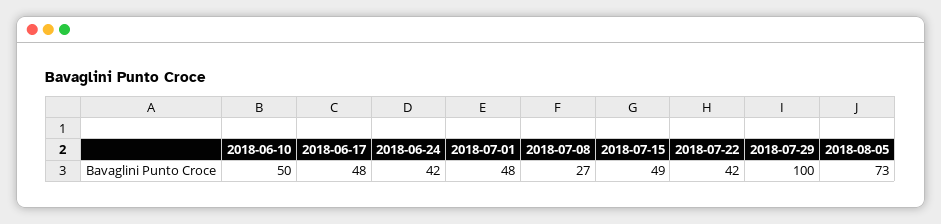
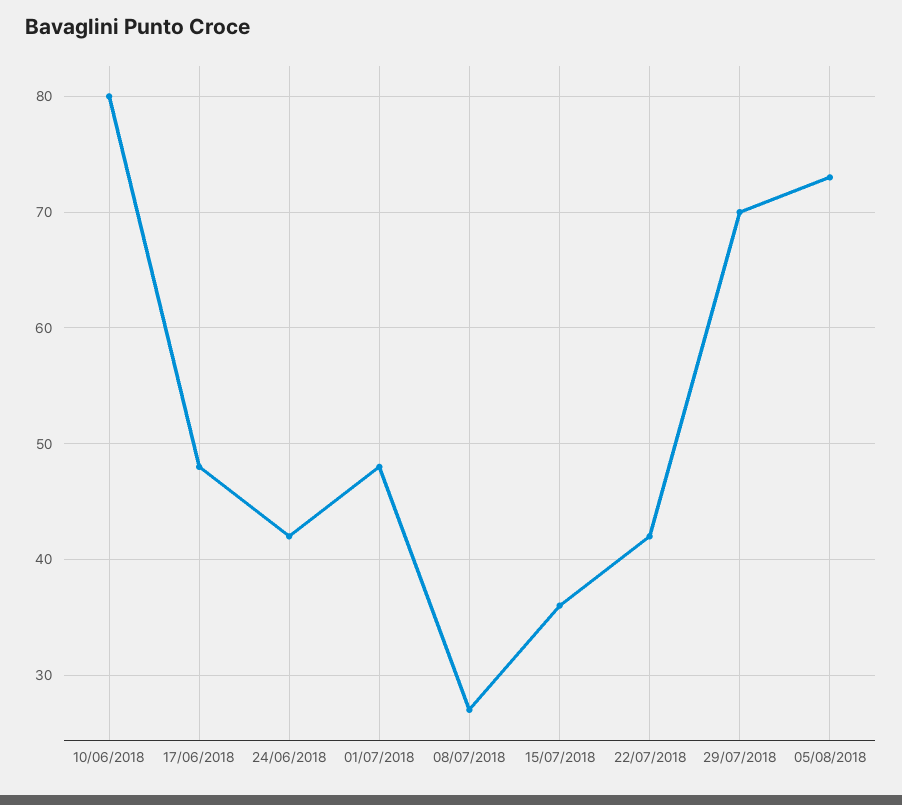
2018-06-10: 50 -> 80
2018-07-15: 49 -> 36
2018-07-29: 100 -> 70

